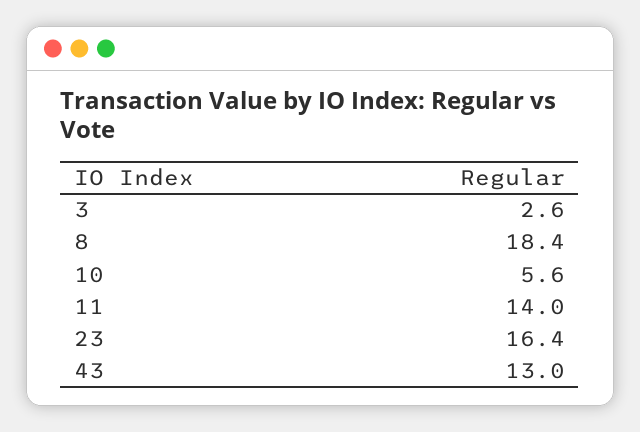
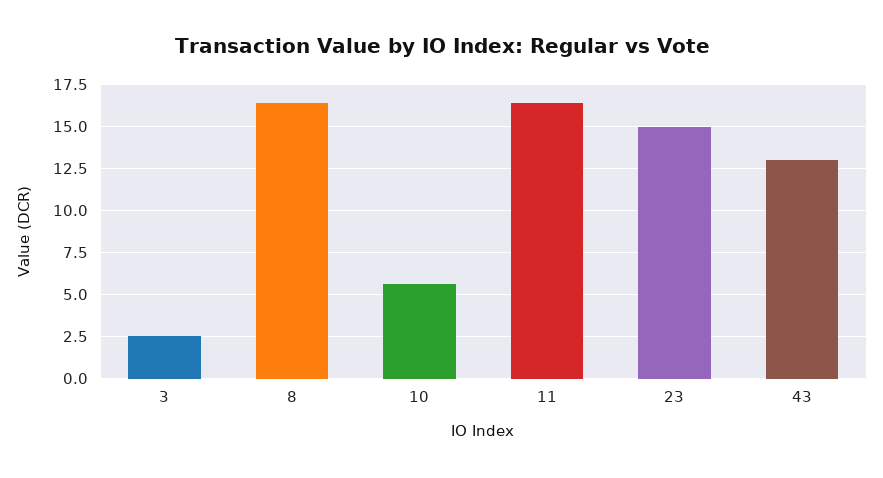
8: 18.4 -> 16.5
11: 14 -> 16.5
23: 16.4 -> 15

